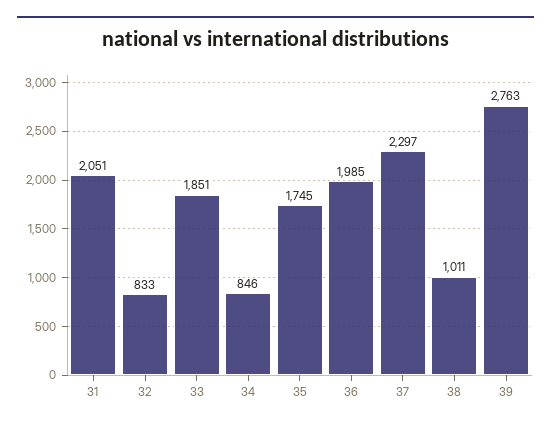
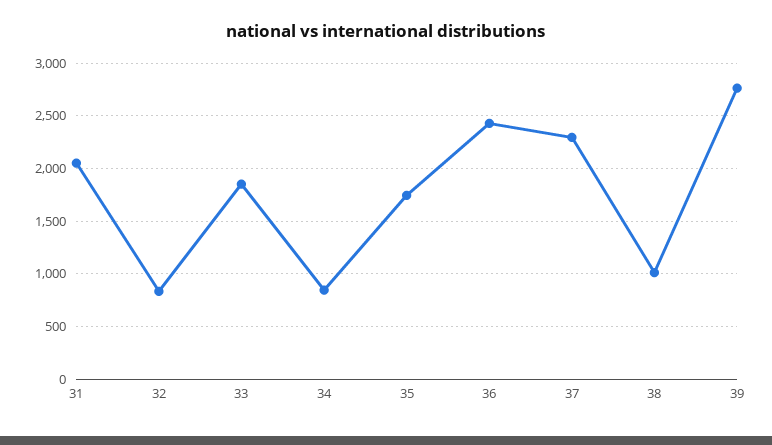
36: 1985 -> 2400

